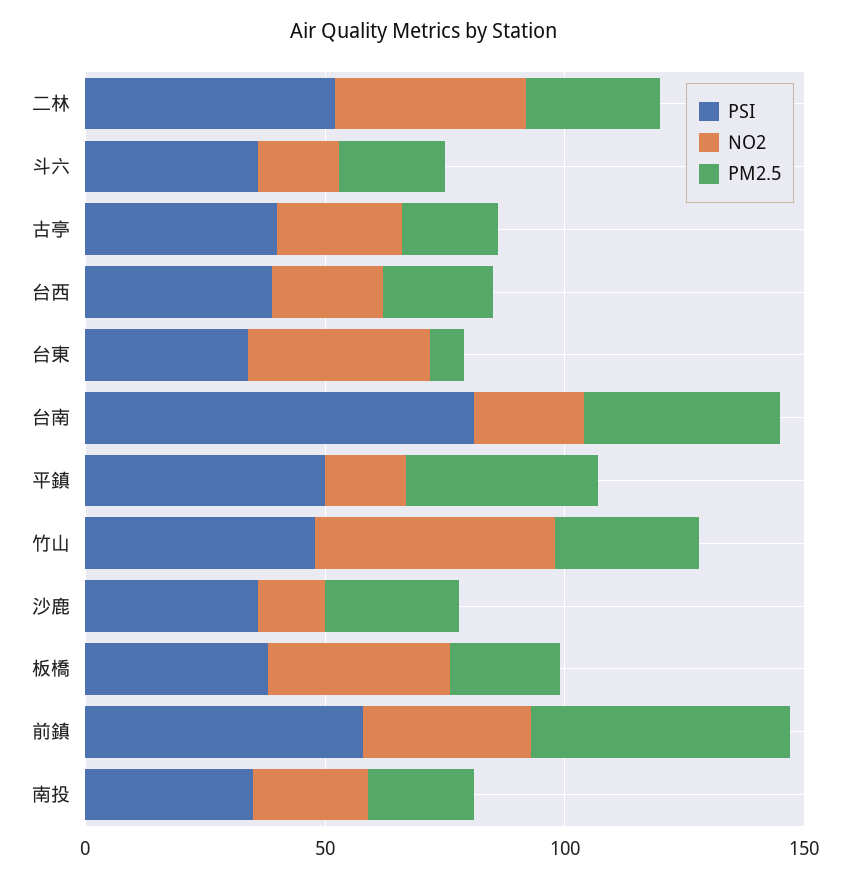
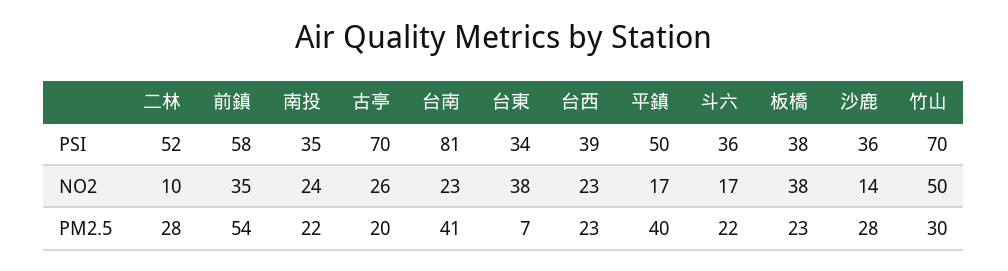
NO2, 二林: 40 -> 10
PSI, 古亭: 40 -> 70
PSI, 竹山: 50 -> 70

